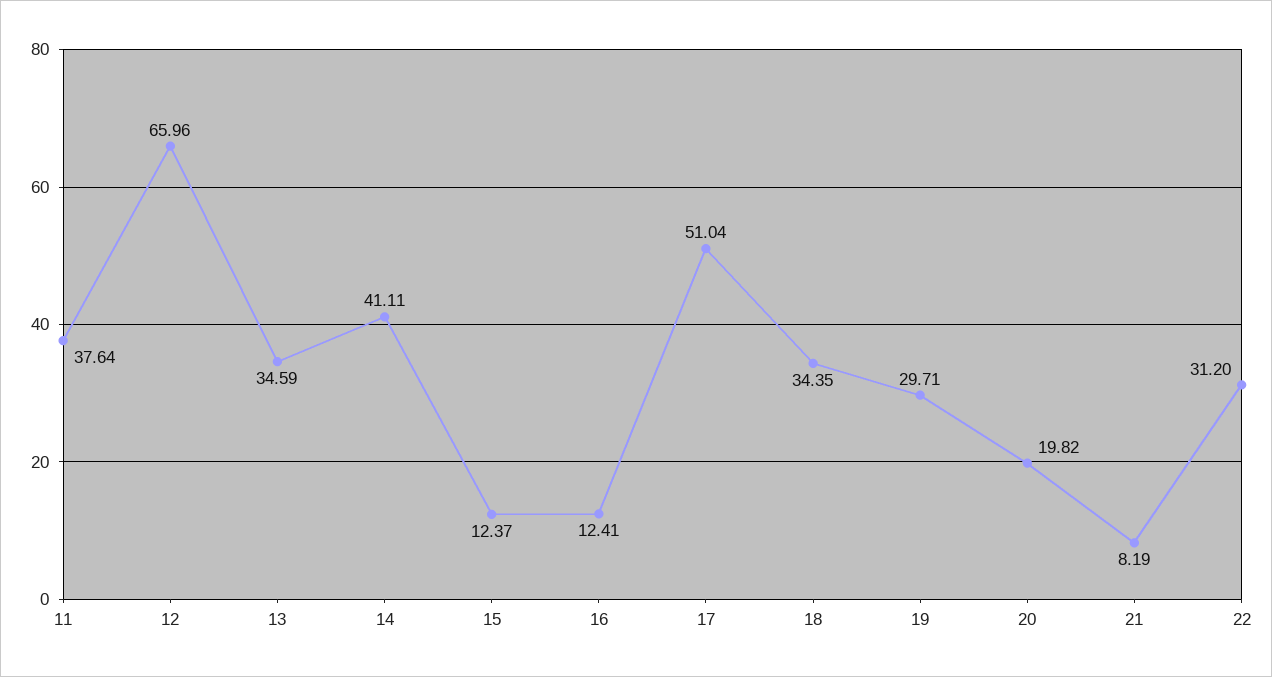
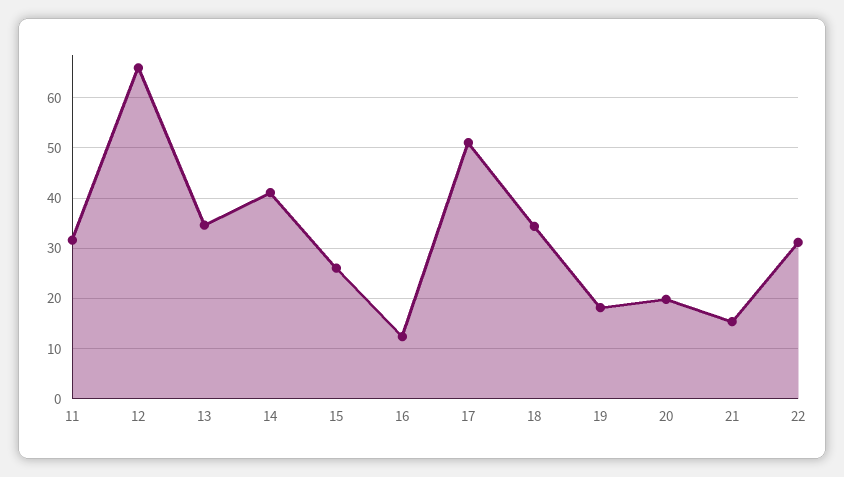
11: 37.64 -> 32
15: 12.37 -> 26
19: 29.71 -> 18
21: 8.19 -> 16

